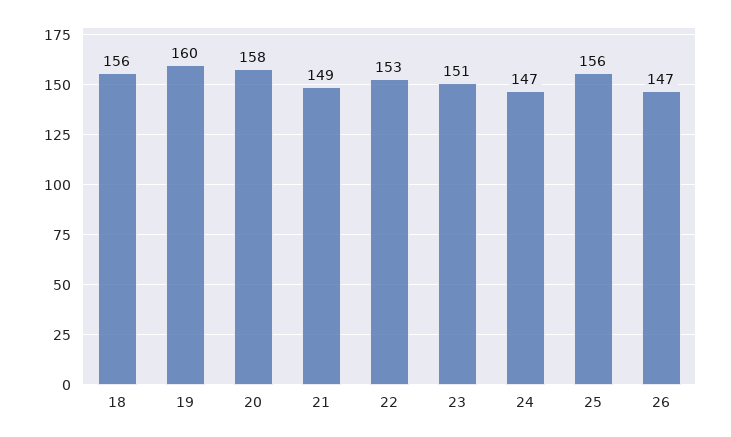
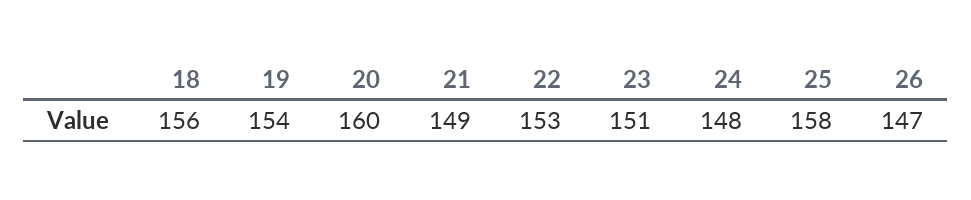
19: 160 -> 154
20: 158 -> 160
24: 147 -> 148
25: 156 -> 158

